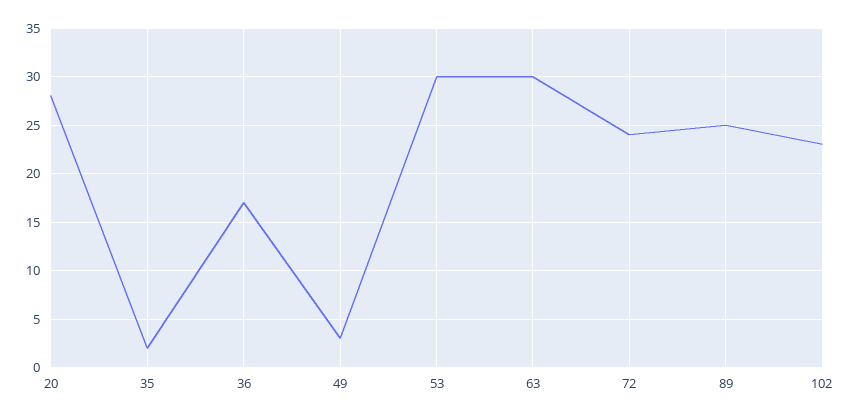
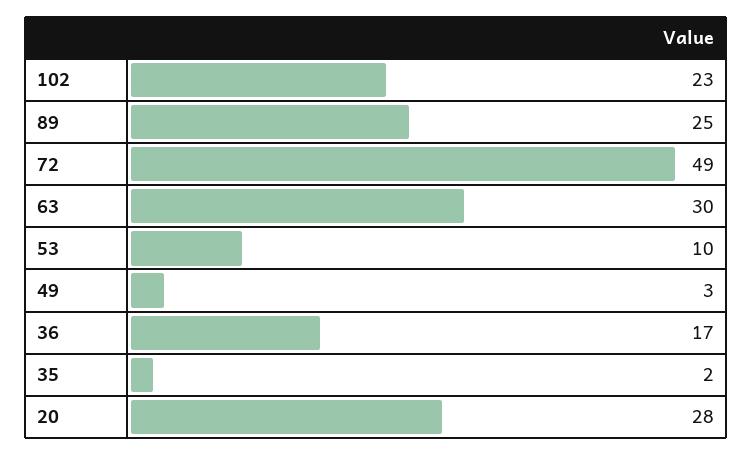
53: 30 -> 10
72: 24 -> 49

